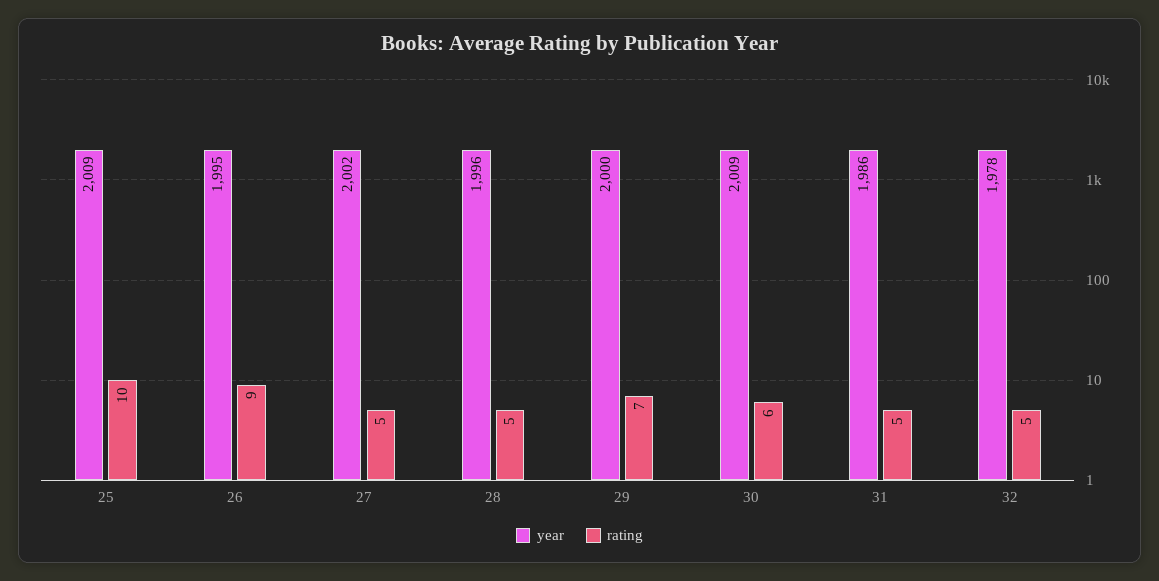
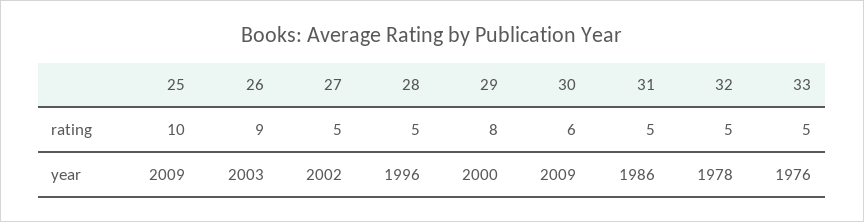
year, 26: 1995 -> 2003
rating, 29: 7 -> 8
rating, 33: none -> 5
year, 33: none -> 1976

